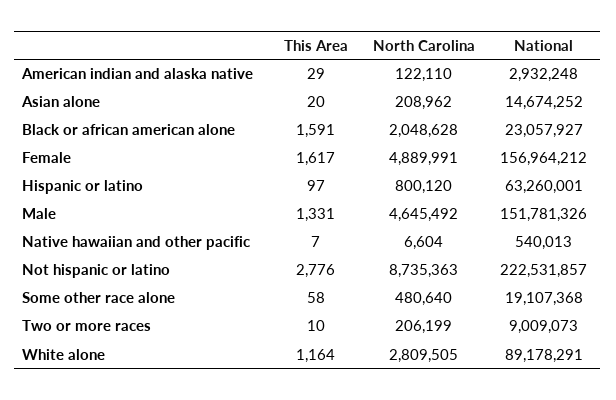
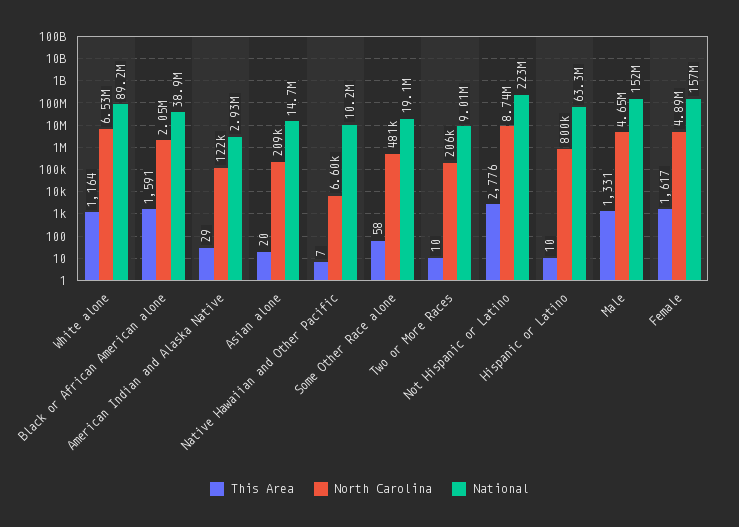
National, Black or african american alone: 23057927 -> 38900000
This Area, Hispanic or latino: 97 -> 10
National, Native hawaiian and other pacific: 540013 -> 10200000
North Carolina, White alone: 2809505 -> 6530000

